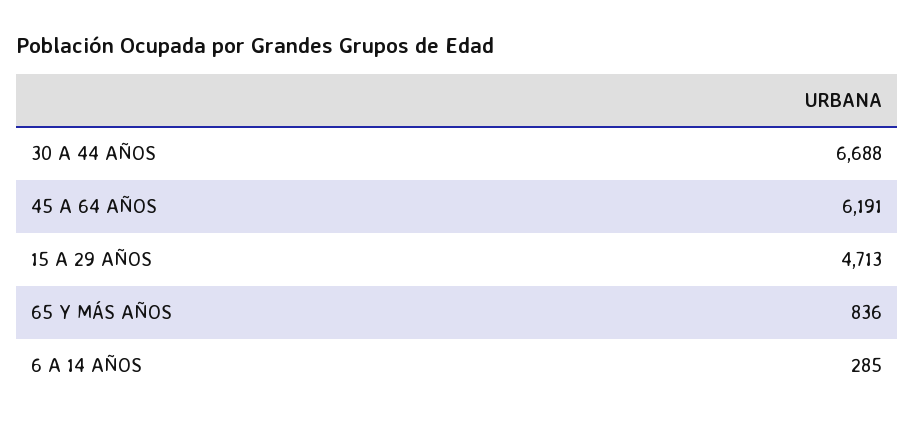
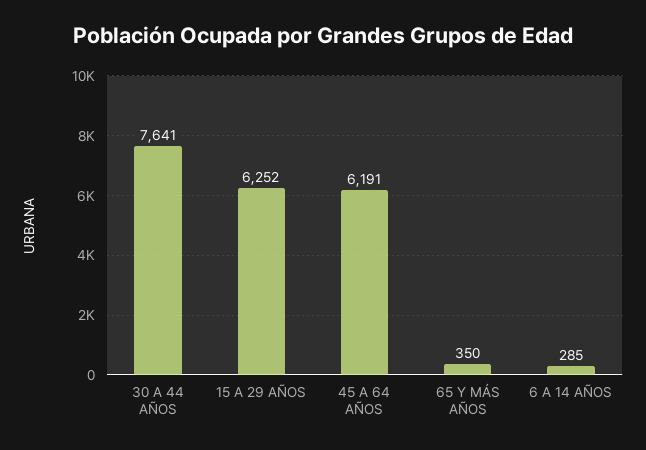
30 A 44 AÑOS: 6688 -> 7641
15 A 29 AÑOS: 4713 -> 6252
65 Y MÁS AÑOS: 836 -> 350

